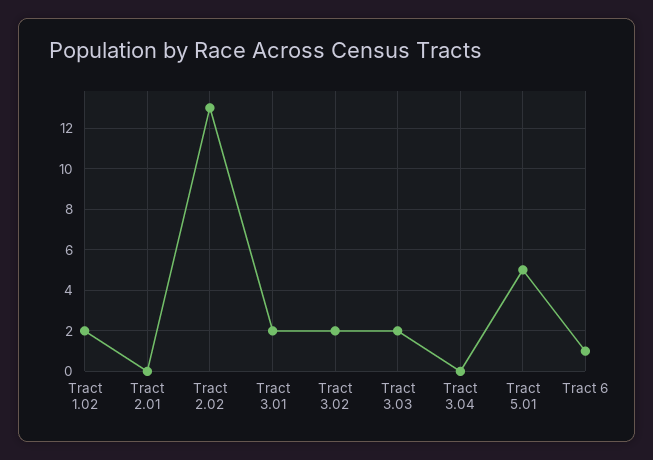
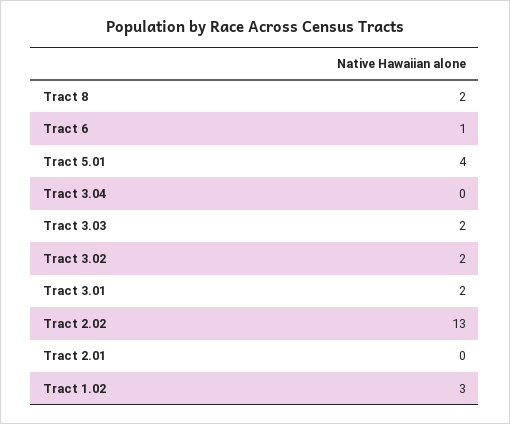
Tract 1.02: 2 -> 3
Tract 5.01: 5 -> 4
Tract 8: none -> 2

